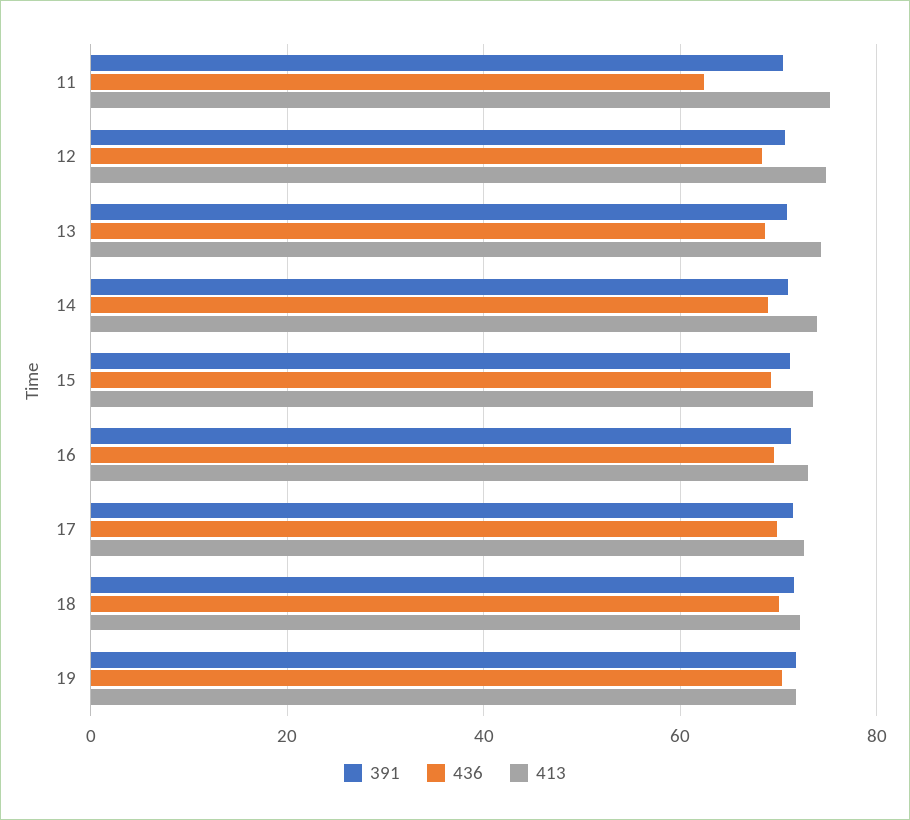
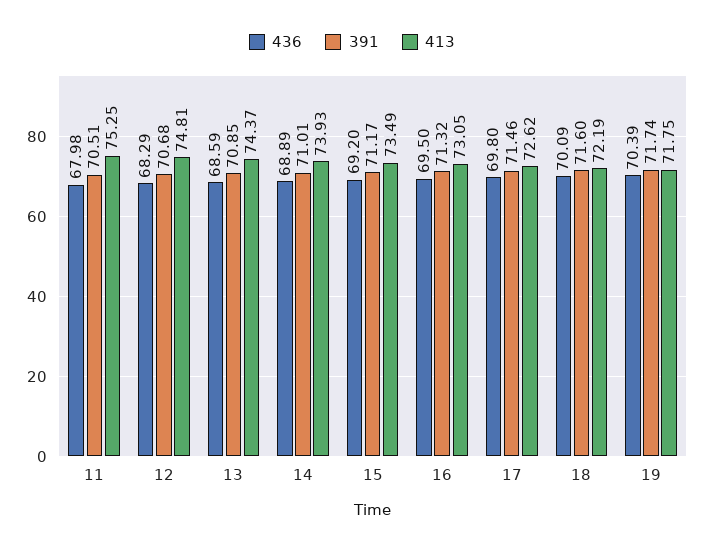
436, 11: 62 -> 67.98

